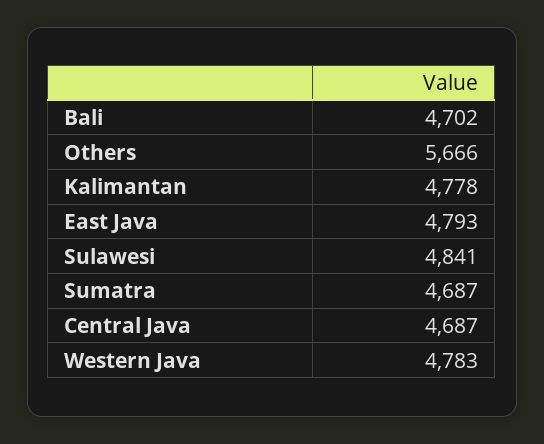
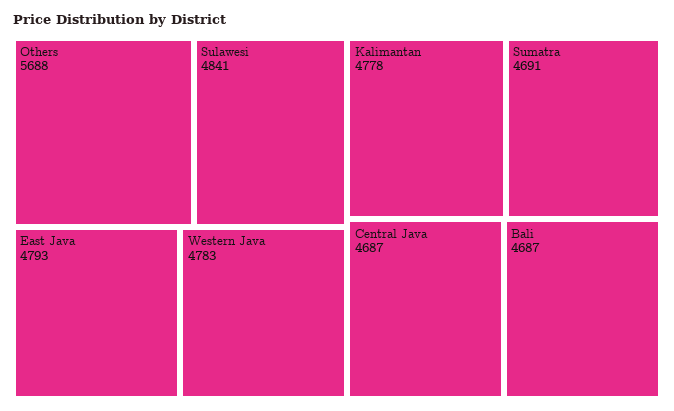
Bali: 4702 -> 4687
Others: 5666 -> 5688
Sumatra: 4687 -> 4691

